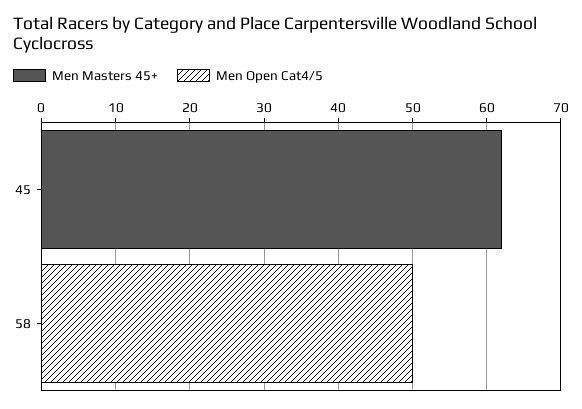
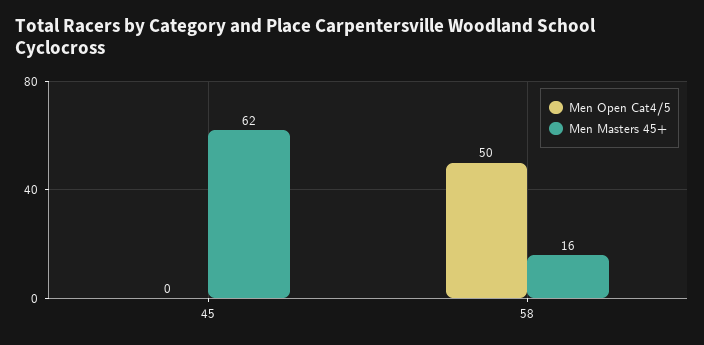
Men Masters 45+, 58: 0 -> 16

